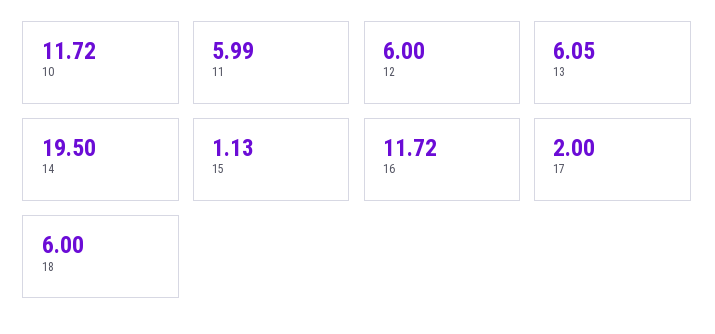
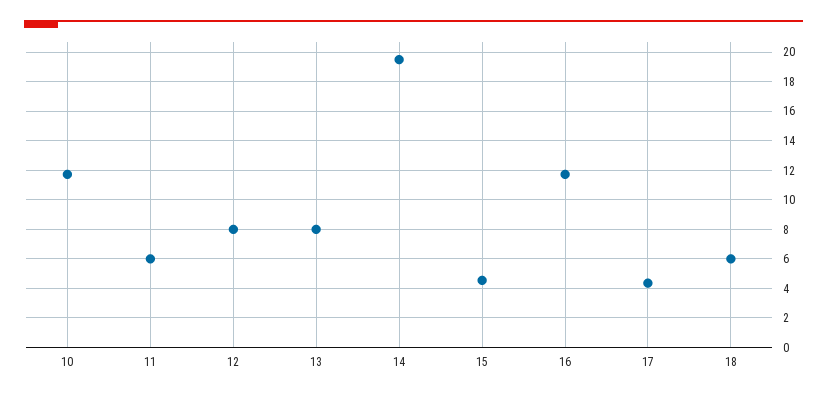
12: 6 -> 8
13: 6.05 -> 8
15: 1.13 -> 4.5
17: 2 -> 4.5

